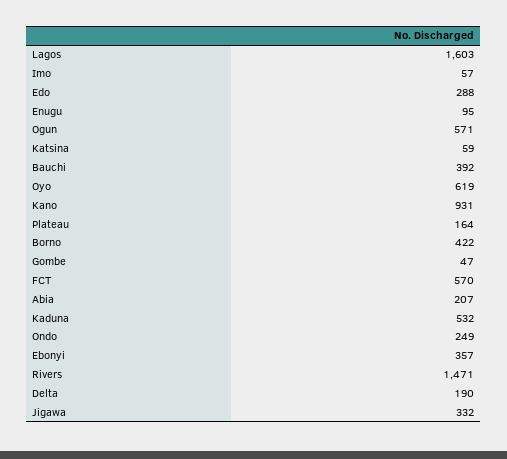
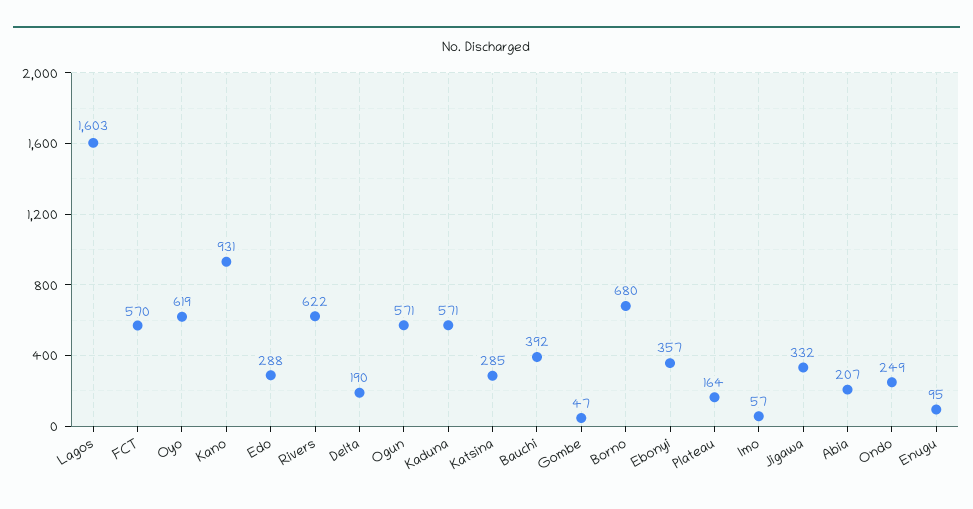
Katsina: 59 -> 285
Borno: 422 -> 680
Kaduna: 532 -> 571
Rivers: 1471 -> 622

